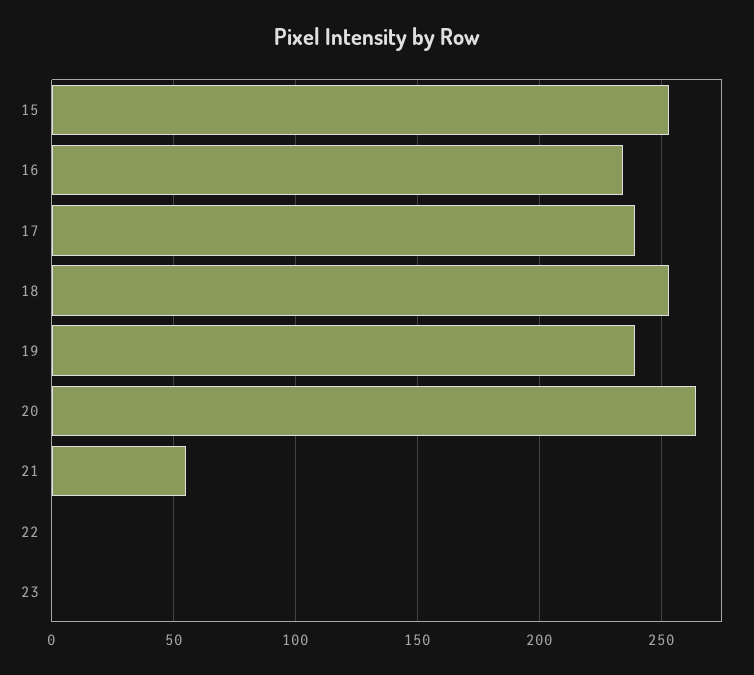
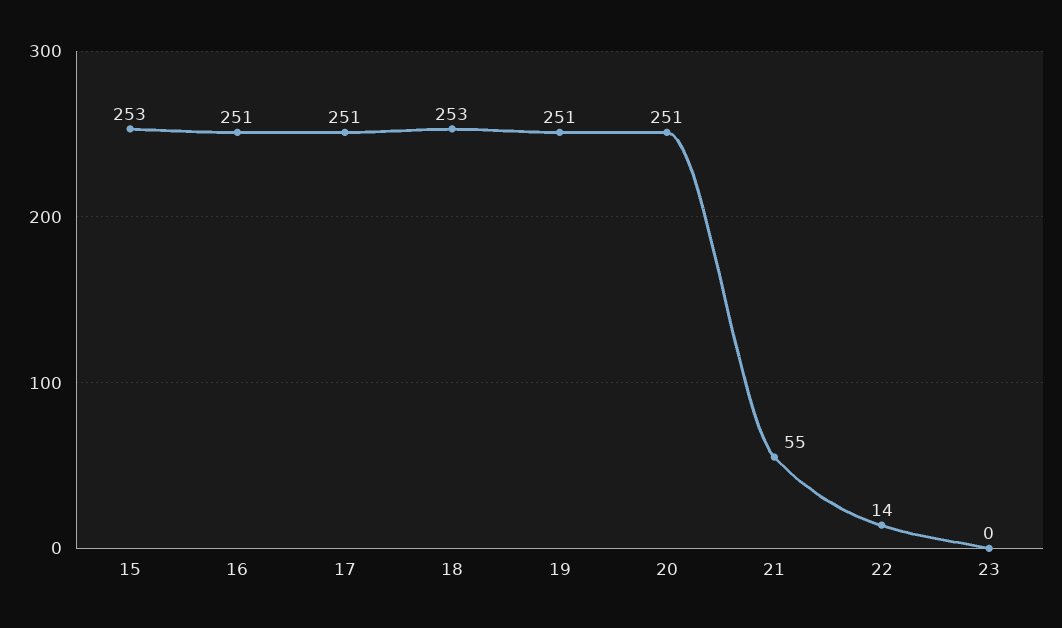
16: 235 -> 251
17: 240 -> 251
19: 240 -> 251
20: 265 -> 251
22: 0 -> 14

